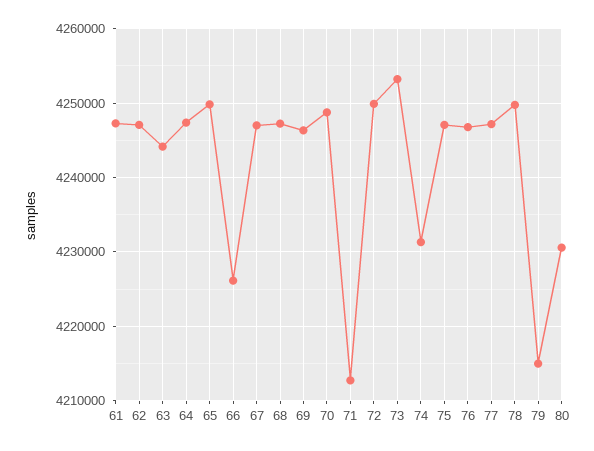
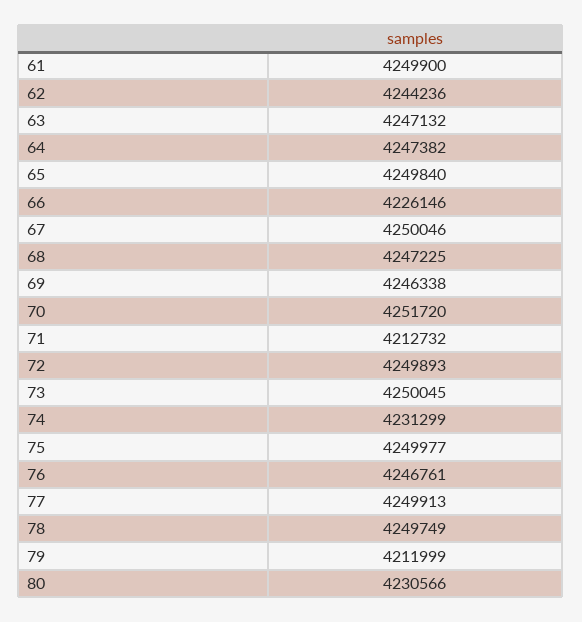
61: 4247000 -> 4249900
62: 4247000 -> 4244236
63: 4244000 -> 4247132
67: 4247000 -> 4250046
70: 4249000 -> 4251720
73: 4253000 -> 4250045
75: 4247000 -> 4249977
77: 4247000 -> 4249913
79: 4215000 -> 4211999

